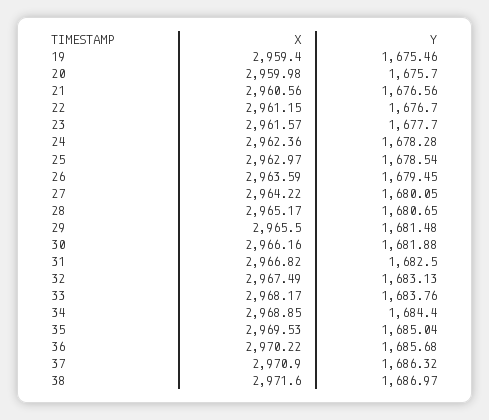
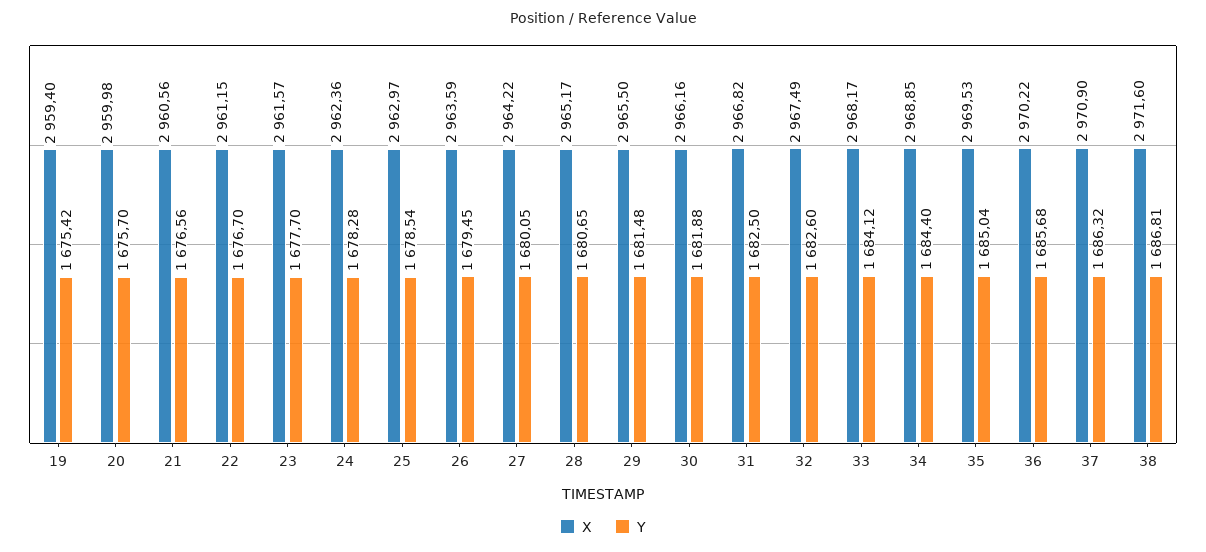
Y, 19: 1675.46 -> 1675.42
Y, 32: 1683.13 -> 1682.6
Y, 33: 1683.76 -> 1684.12
Y, 38: 1686.97 -> 1686.81

